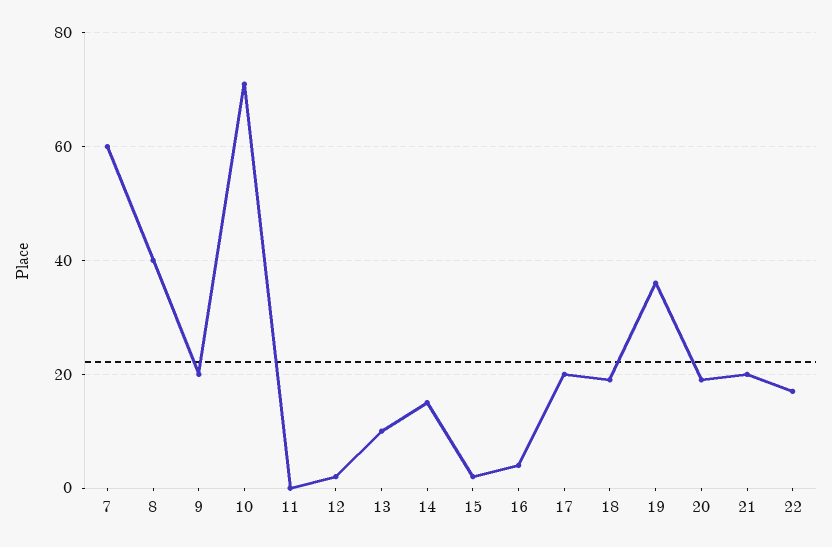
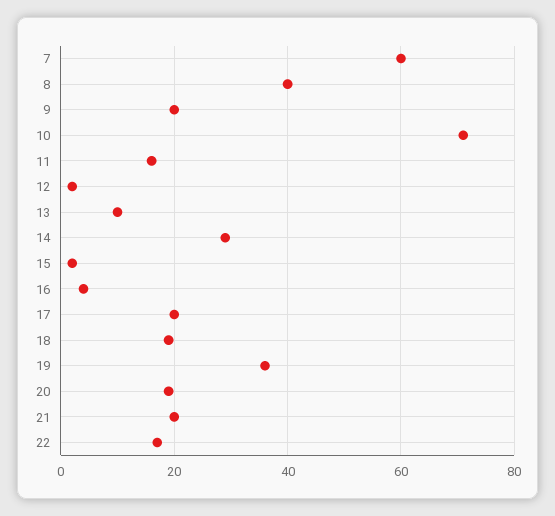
11: 0 -> 15
14: 15 -> 30

